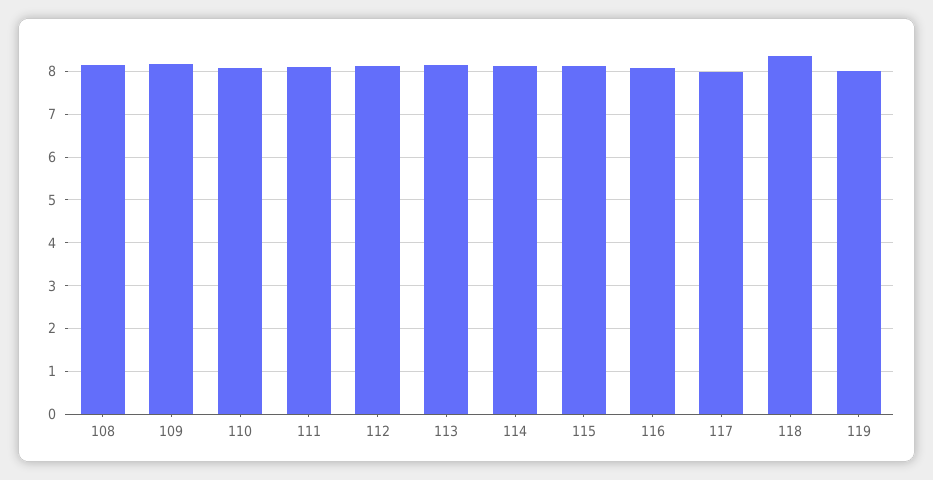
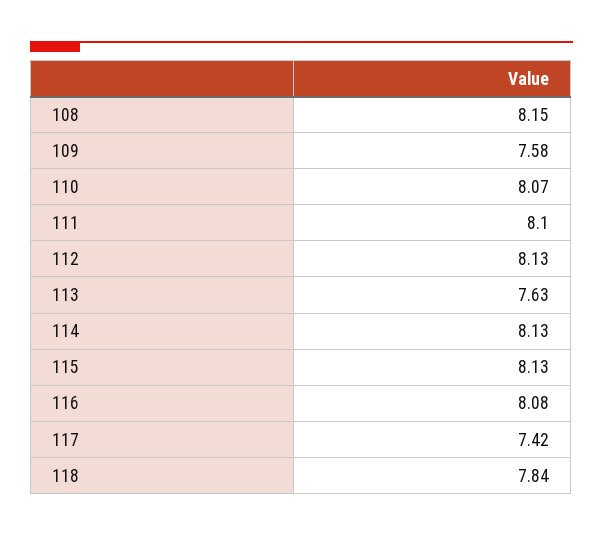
109: 8.2 -> 7.58
113: 8.2 -> 7.63
117: 8 -> 7.42
118: 8.4 -> 7.84
119: 8 -> none

